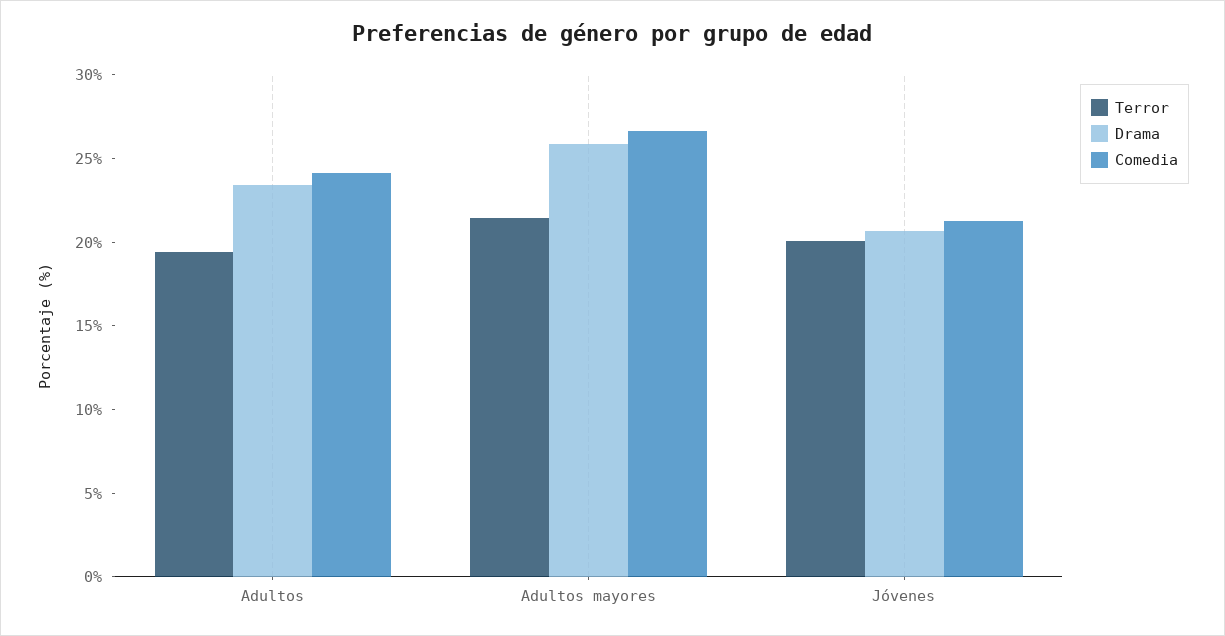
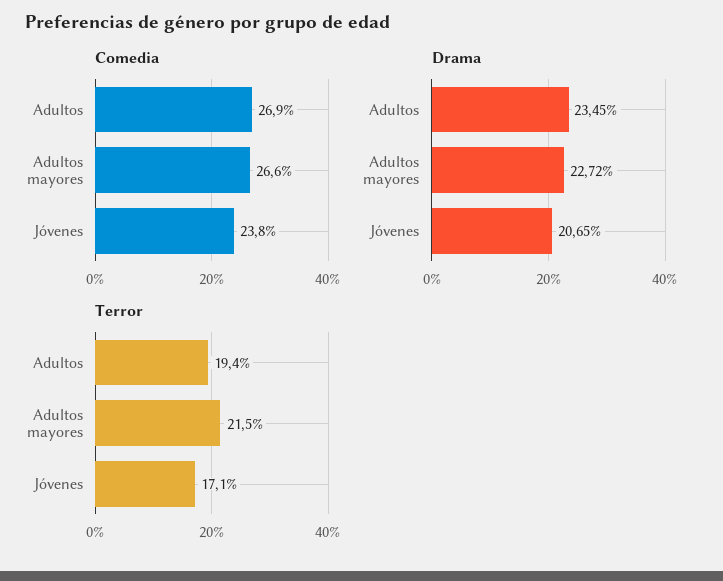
Comedia, Adultos: 24 -> 26.9
Drama, Adultos mayores: 26 -> 22.72
Terror, Jóvenes: 20 -> 17.1
Comedia, Jóvenes: 21 -> 23.8

